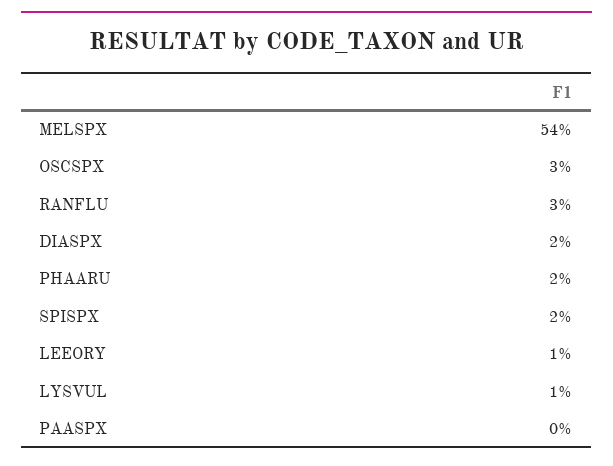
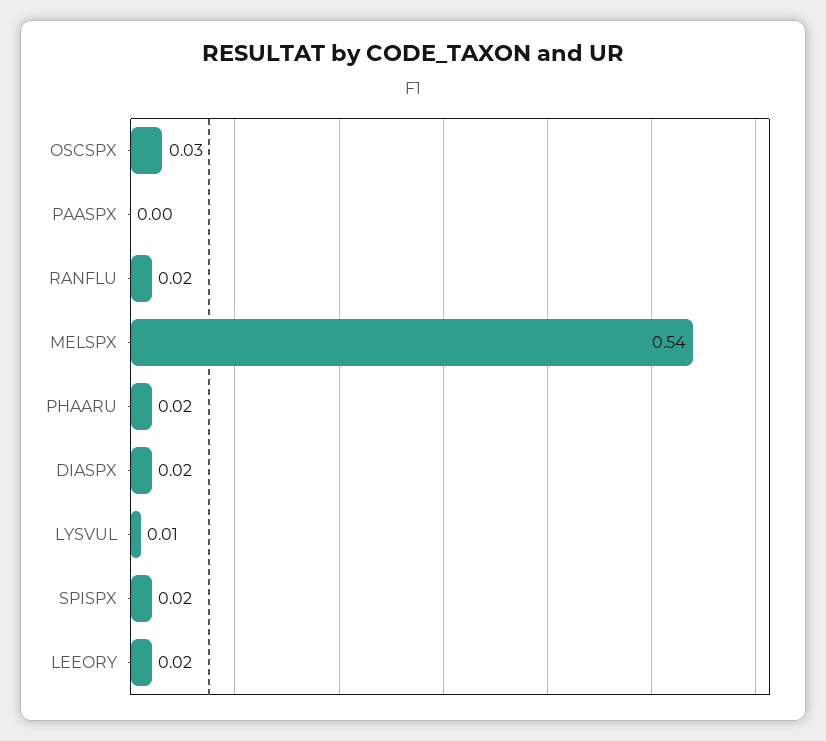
RANFLU: 0.03 -> 0.02
LEEORY: 0.01 -> 0.02

